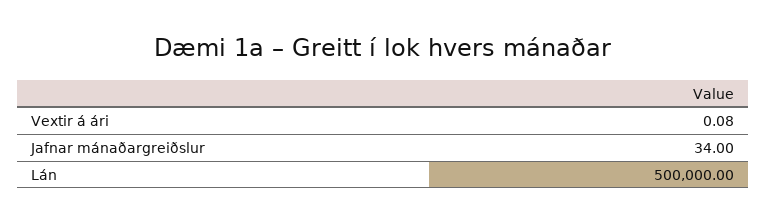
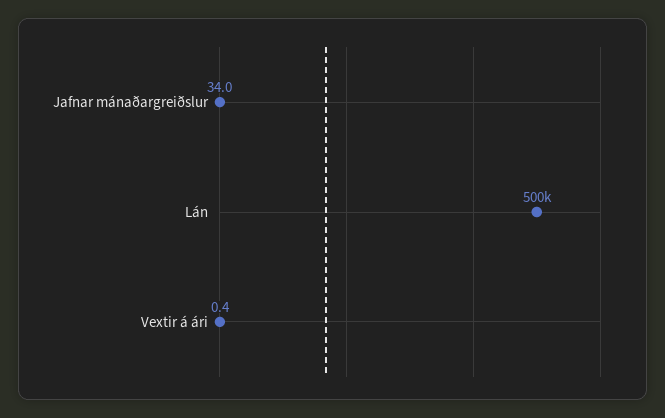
Vextir á ári: 0.08 -> 0.4

